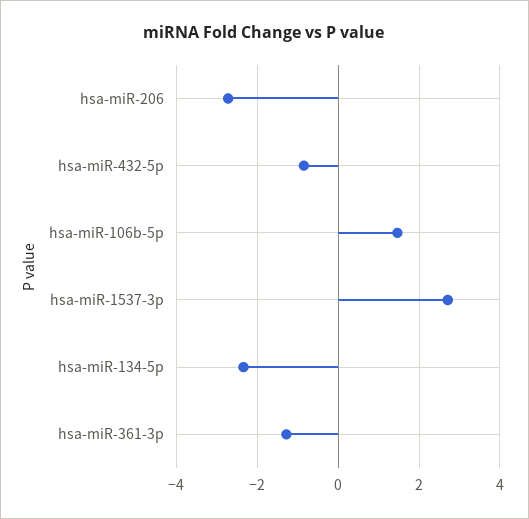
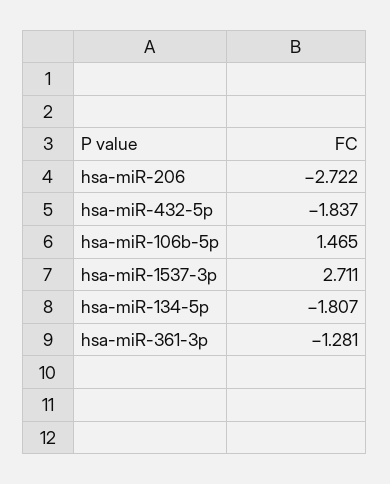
hsa-miR-432-5p: -0.8 -> -1.837
hsa-miR-134-5p: -2.4 -> -1.807

